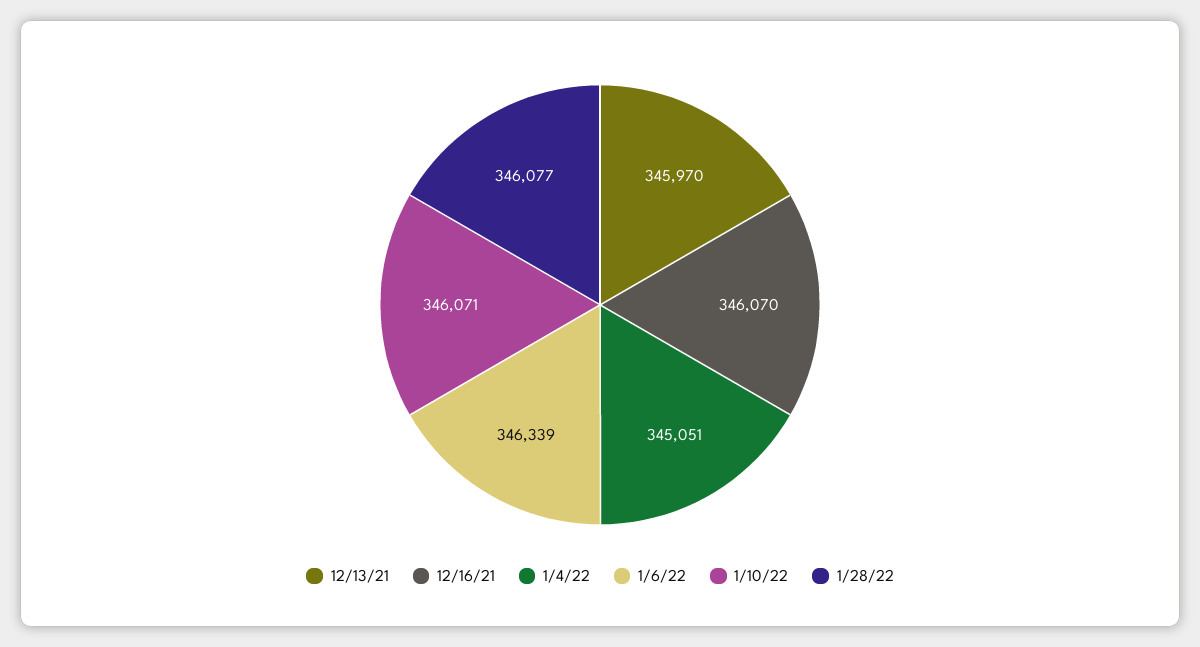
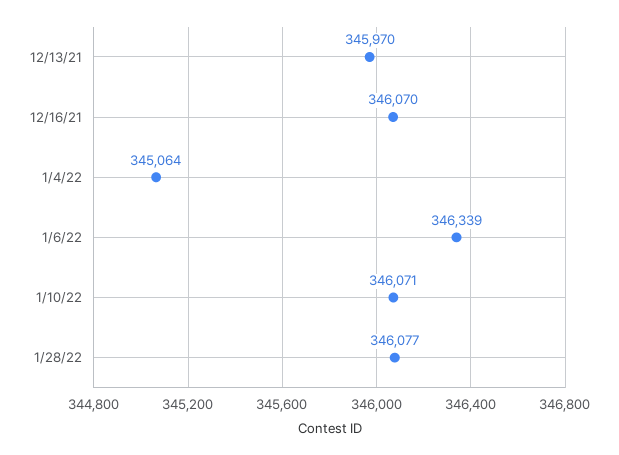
1/4/22: 345051 -> 345064

